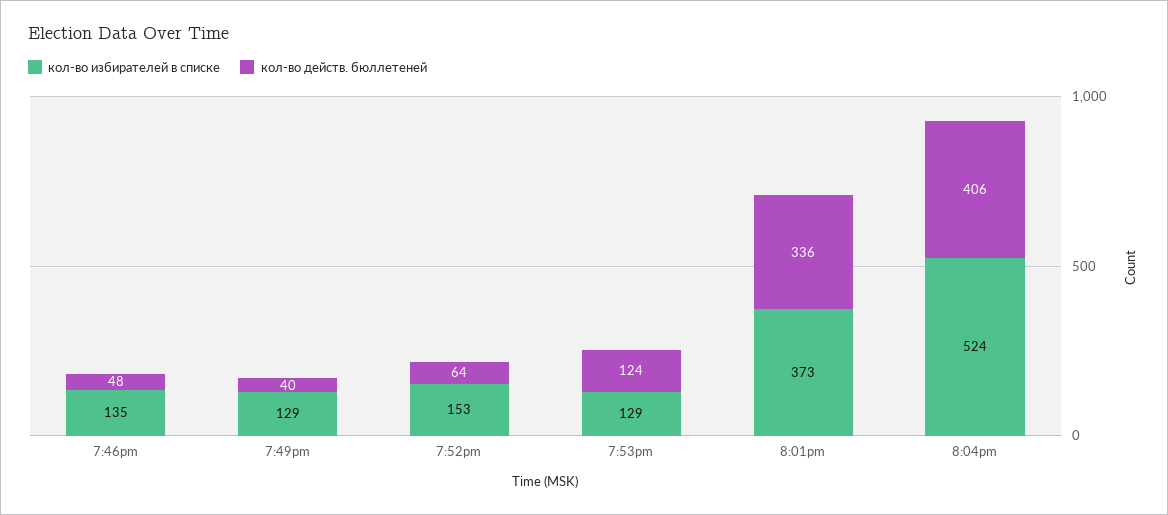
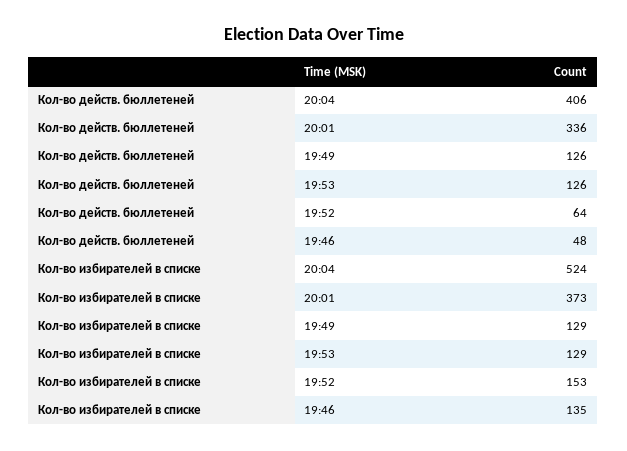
кол-во действ. бюллетеней, 7:49pm: 40 -> 126
кол-во действ. бюллетеней, 7:53pm: 124 -> 126

